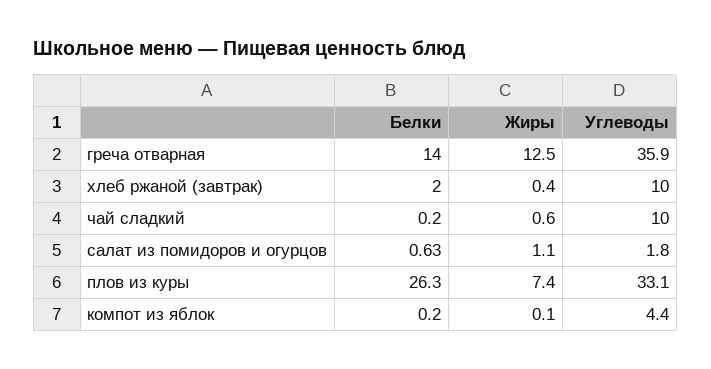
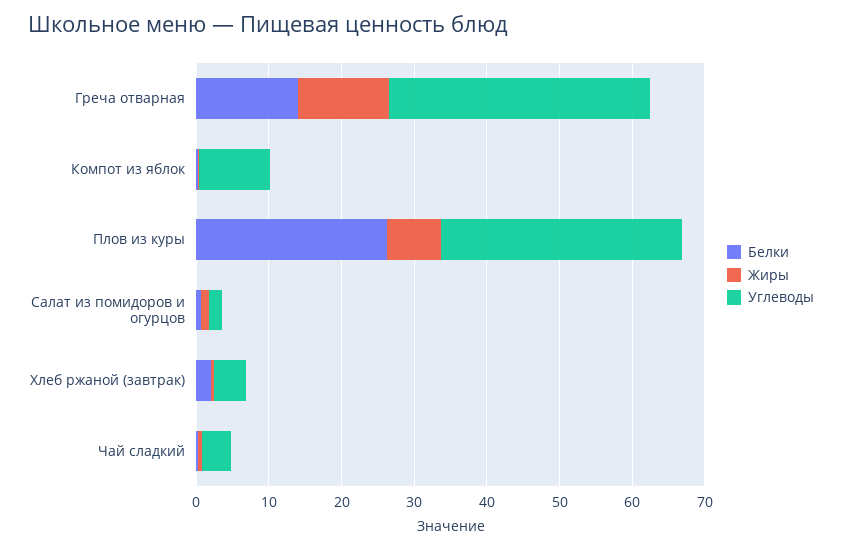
Углеводы, хлеб ржаной (завтрак): 10 -> 4
Углеводы, чай сладкий: 10 -> 4
Углеводы, компот из яблок: 4.4 -> 10

